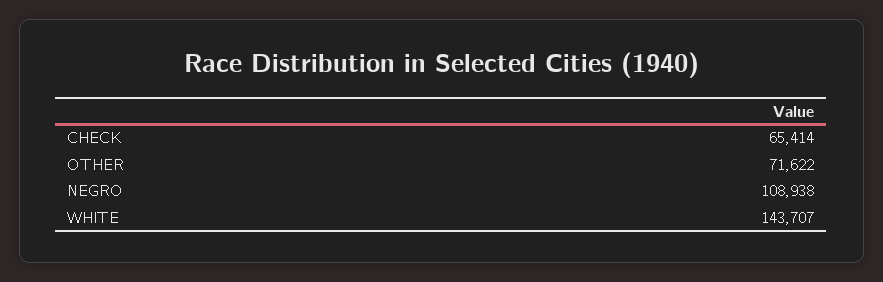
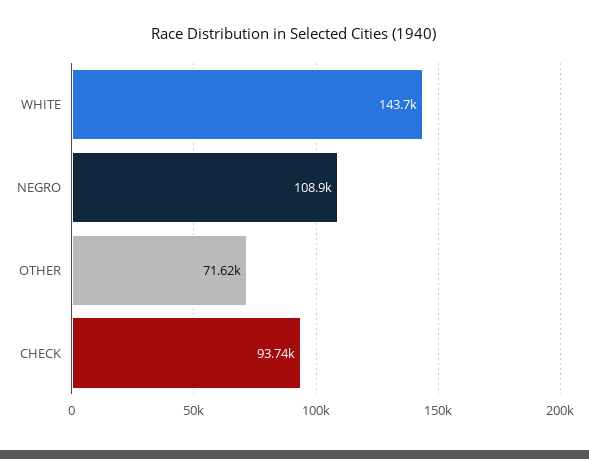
CHECK: 65414 -> 93740

